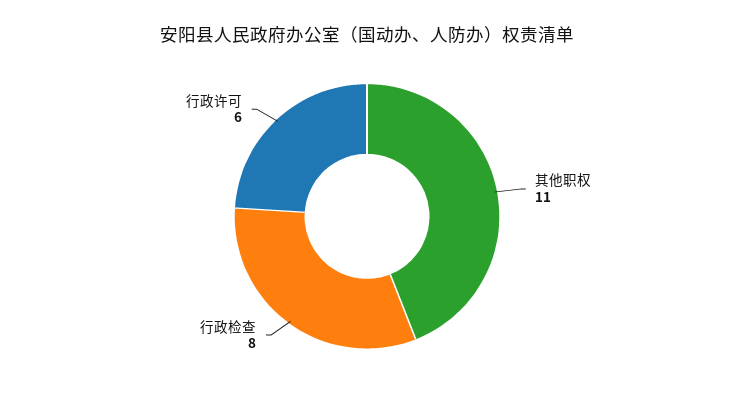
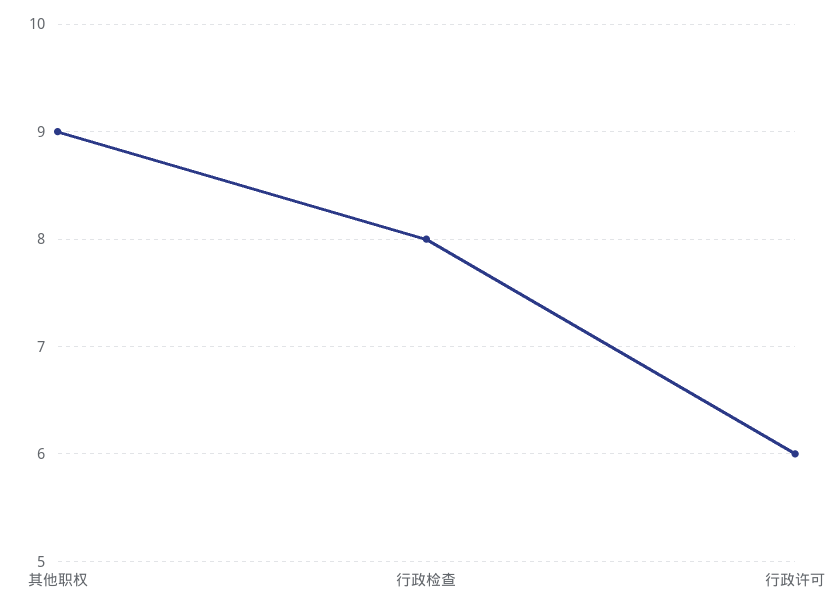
其他职权: 11 -> 9

